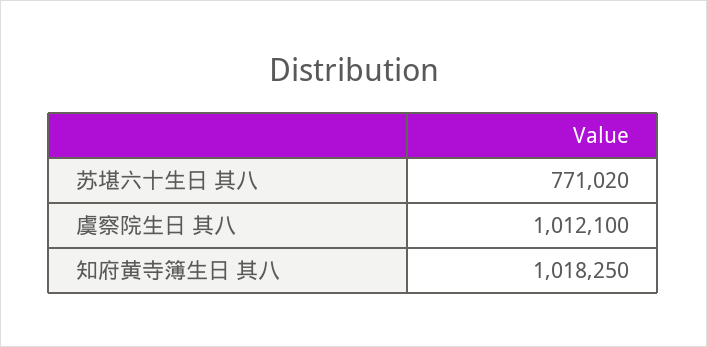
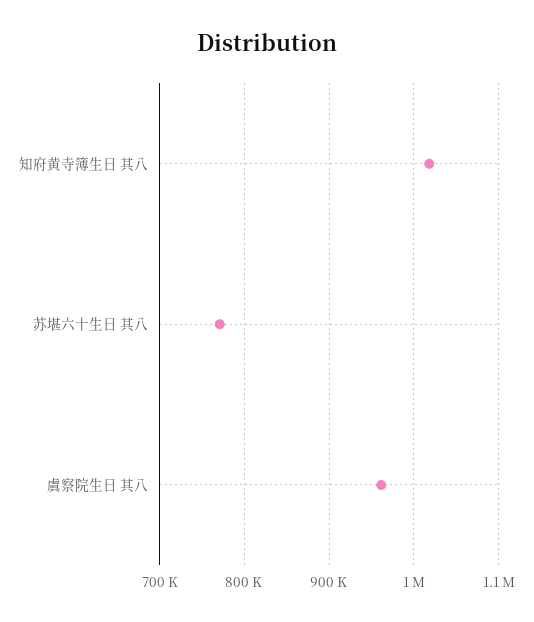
虞察院生日 其八: 1012100 -> 960000

